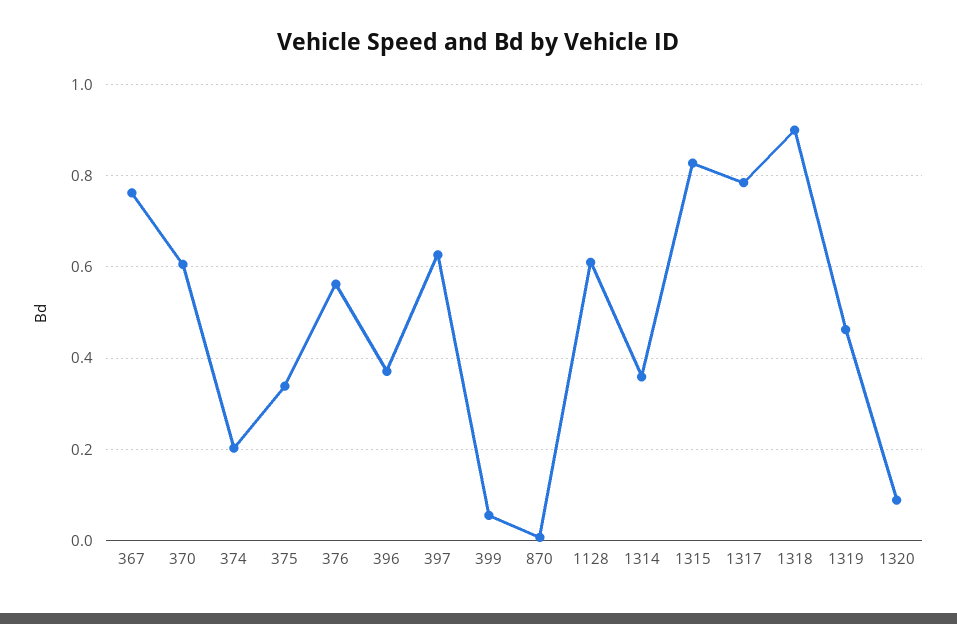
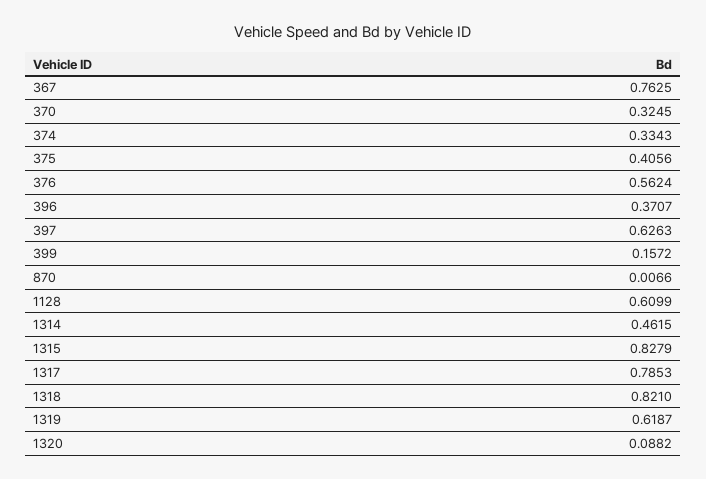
370: 0.6 -> 0.3245
374: 0.2 -> 0.3343
375: 0.34 -> 0.4056
399: 0.06 -> 0.1572
1314: 0.36 -> 0.4615
1318: 0.9 -> 0.821
1319: 0.46 -> 0.6187

